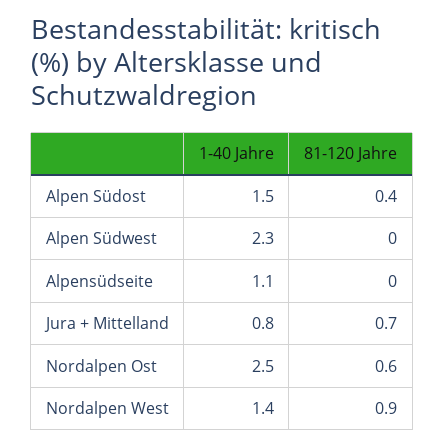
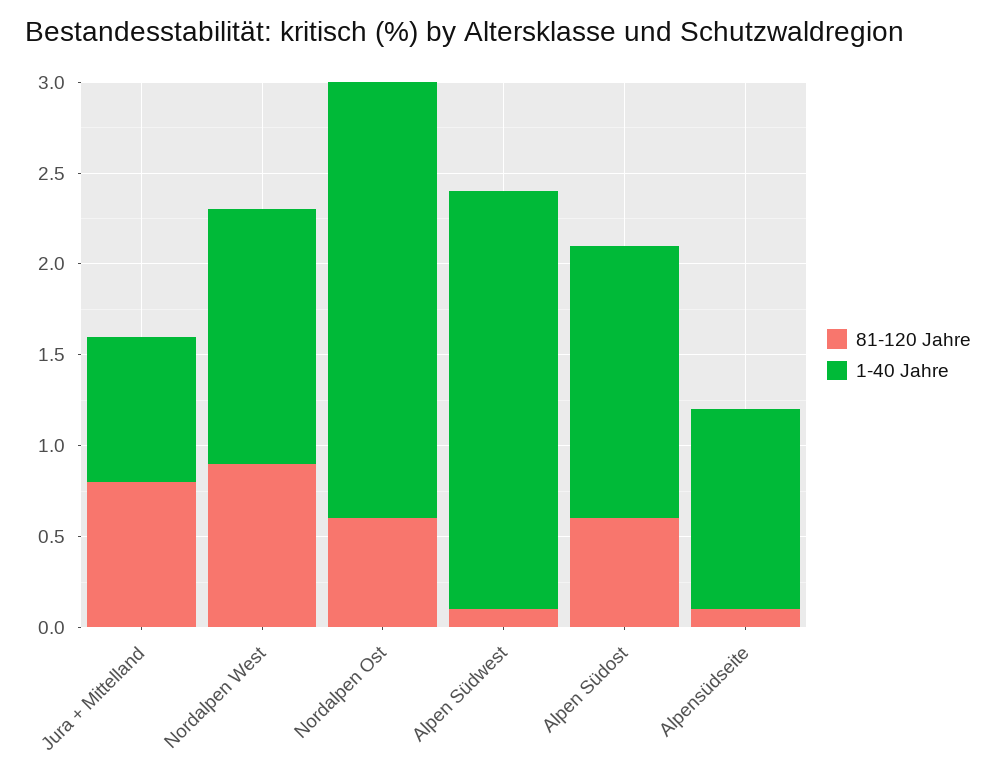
81-120 Jahre, Alpen Südost: 0.4 -> 0.6
81-120 Jahre, Alpen Südwest: 0 -> 0.1
81-120 Jahre, Alpensüdseite: 0 -> 0.1
81-120 Jahre, Jura + Mittelland: 0.7 -> 0.8
1-40 Jahre, Nordalpen Ost: 2.5 -> 2.4

